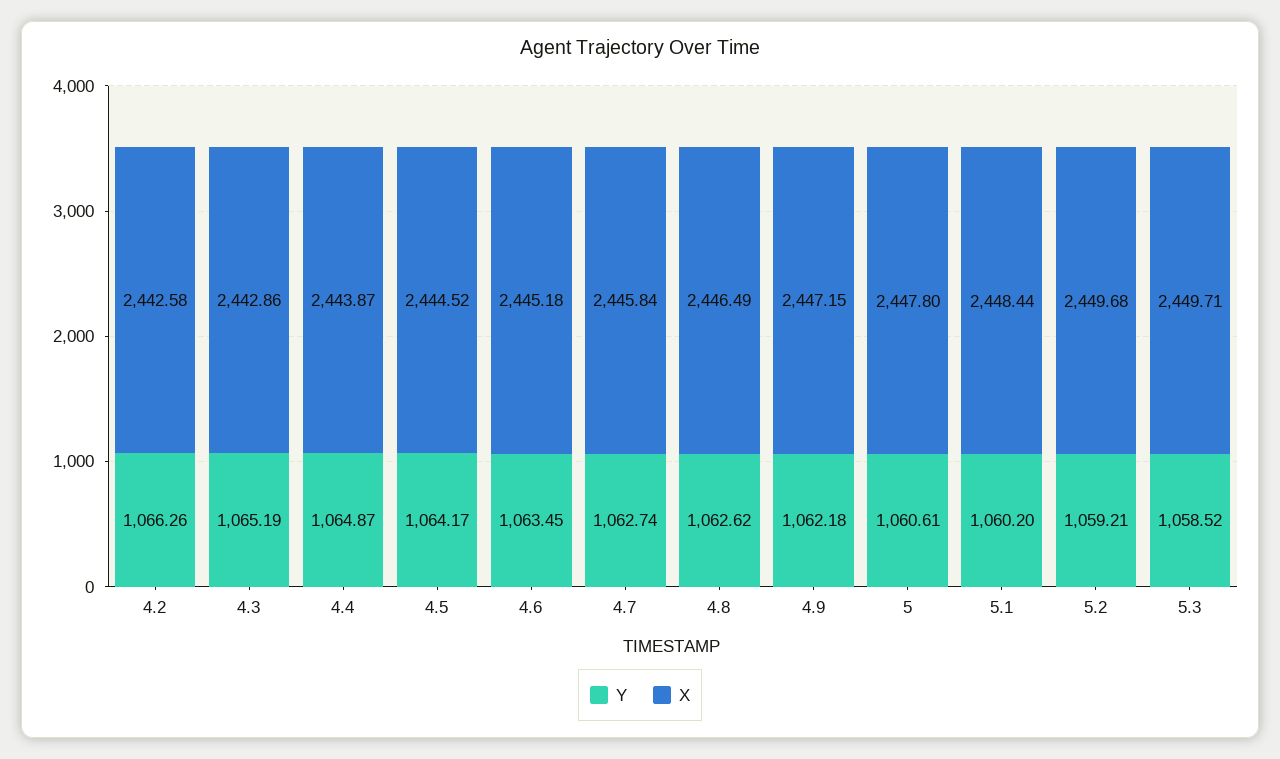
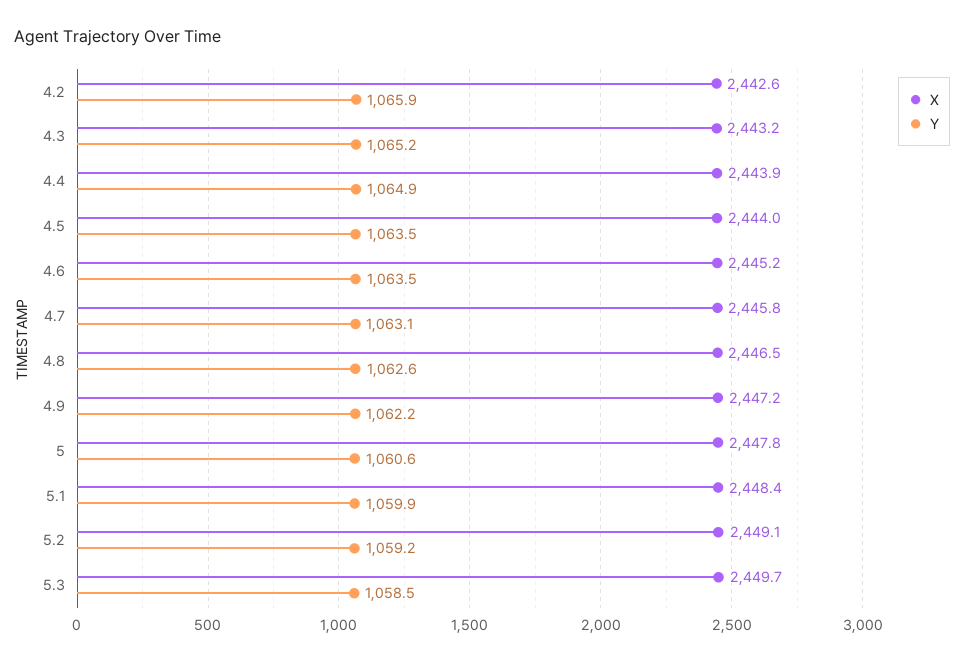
Y, 4.2: 1066.26 -> 1065.9
X, 4.3: 2442.86 -> 2443.2
Y, 4.5: 1064.17 -> 1063.5
X, 4.5: 2444.52 -> 2444
Y, 4.7: 1062.74 -> 1063.1
Y, 5.1: 1060.2 -> 1059.9
X, 5.2: 2449.68 -> 2449.1

